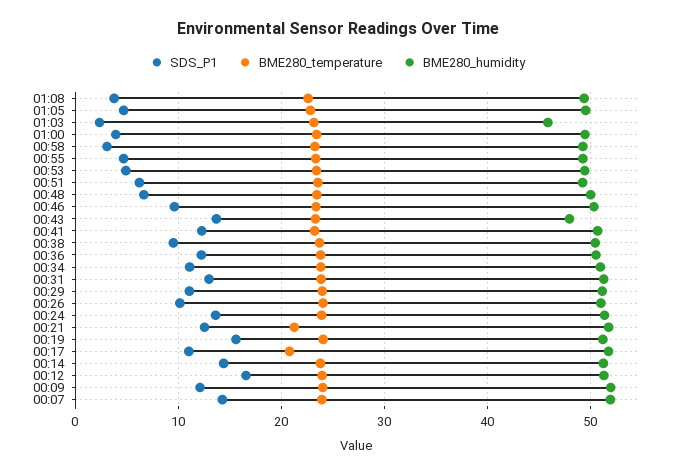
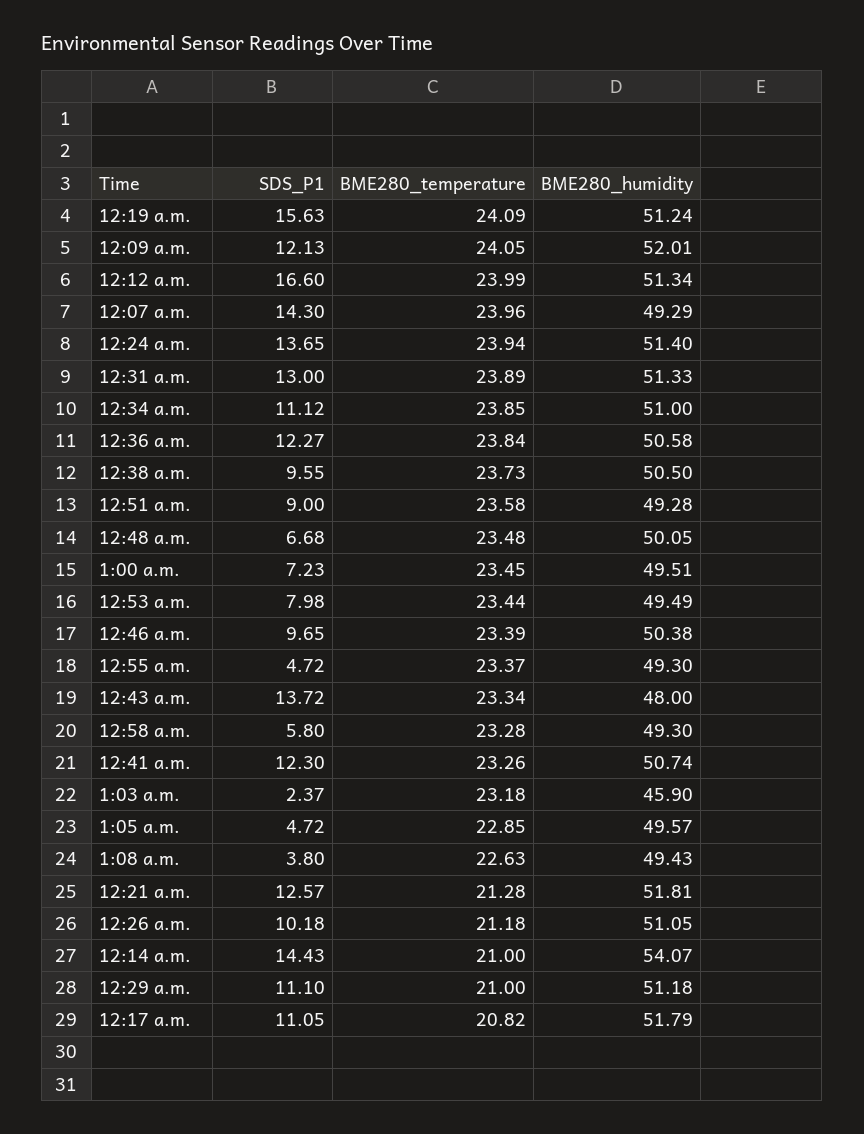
SDS_P1, 01:00: 4 -> 7.23
SDS_P1, 00:58: 3 -> 5.8
SDS_P1, 00:53: 5 -> 7.98
SDS_P1, 00:51: 6 -> 9
BME280_temperature, 00:29: 24 -> 21
BME280_temperature, 00:26: 24 -> 21.18
BME280_temperature, 00:14: 24 -> 21
BME280_humidity, 00:14: 51 -> 54.07
BME280_humidity, 00:07: 52 -> 49.29

